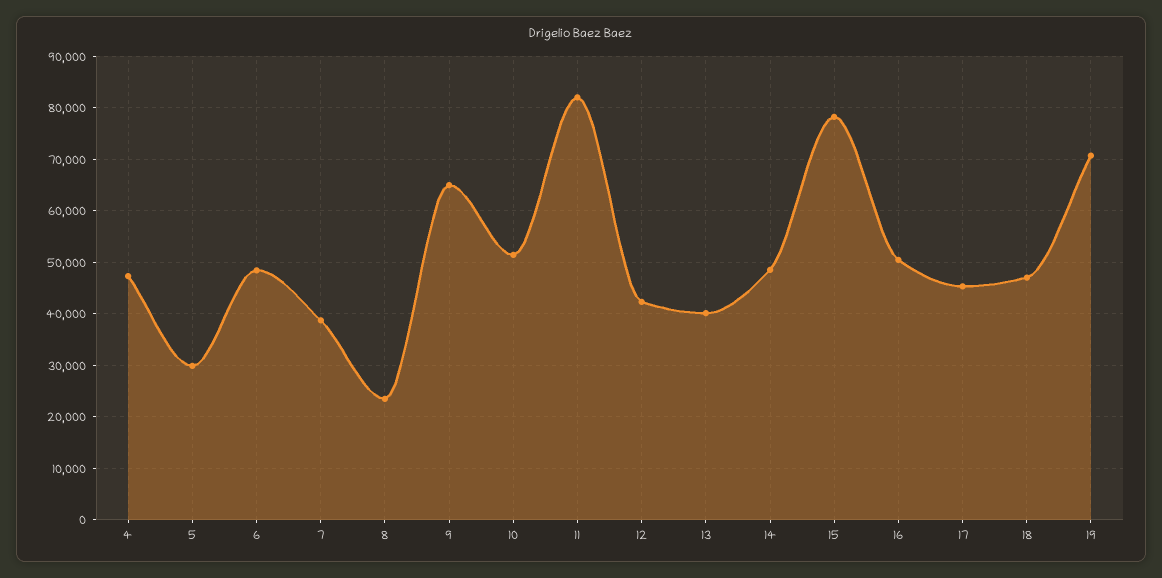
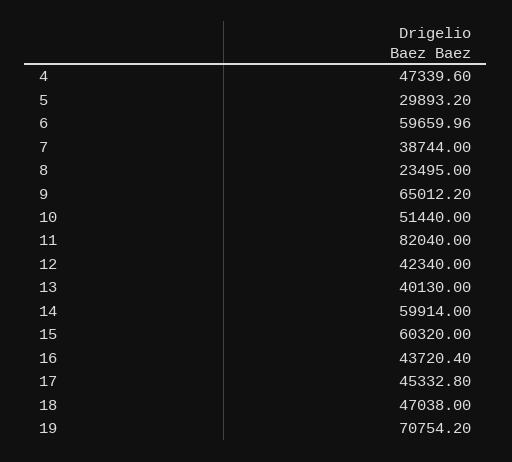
6: 48000 -> 59659.96
14: 48000 -> 59914
15: 78000 -> 60320
16: 50000 -> 43720.4

